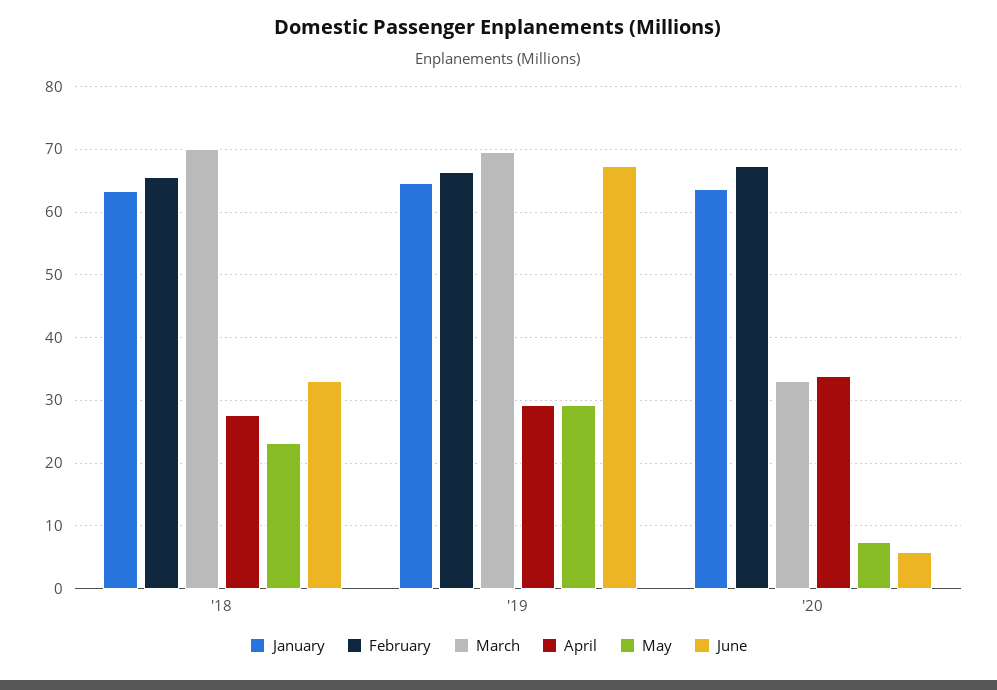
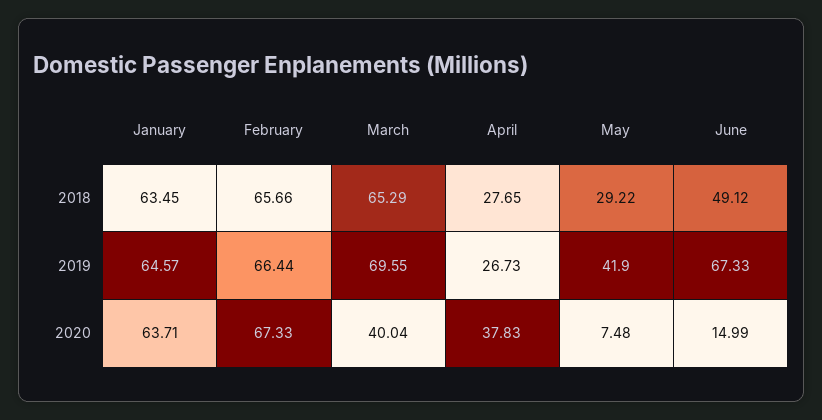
March, '18: 70 -> 65.29
May, '18: 23 -> 29.22
June, '18: 33 -> 49.12
April, '19: 29 -> 26.73
May, '19: 29 -> 41.9
March, '20: 33 -> 40.04
April, '20: 34 -> 37.83
June, '20: 6 -> 14.99

